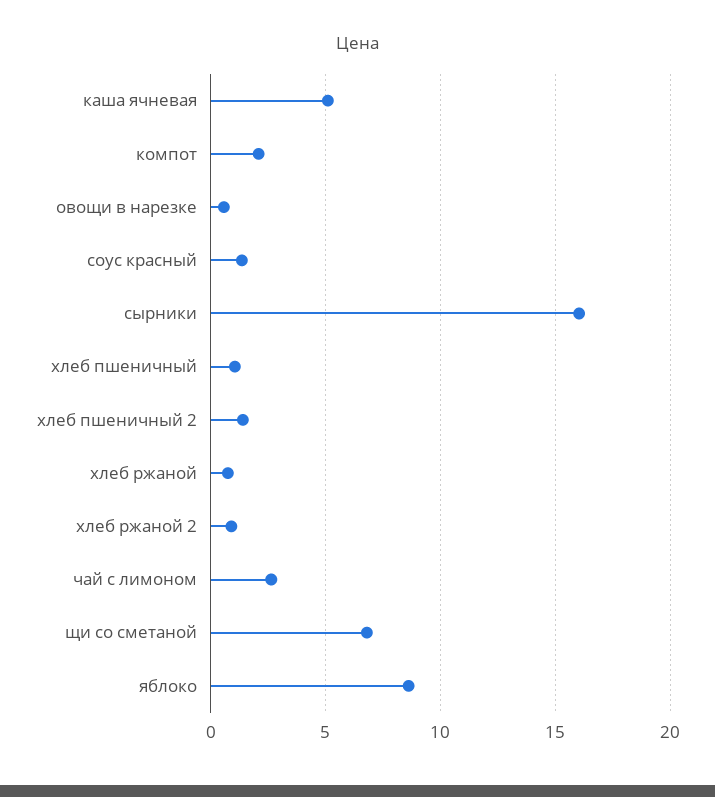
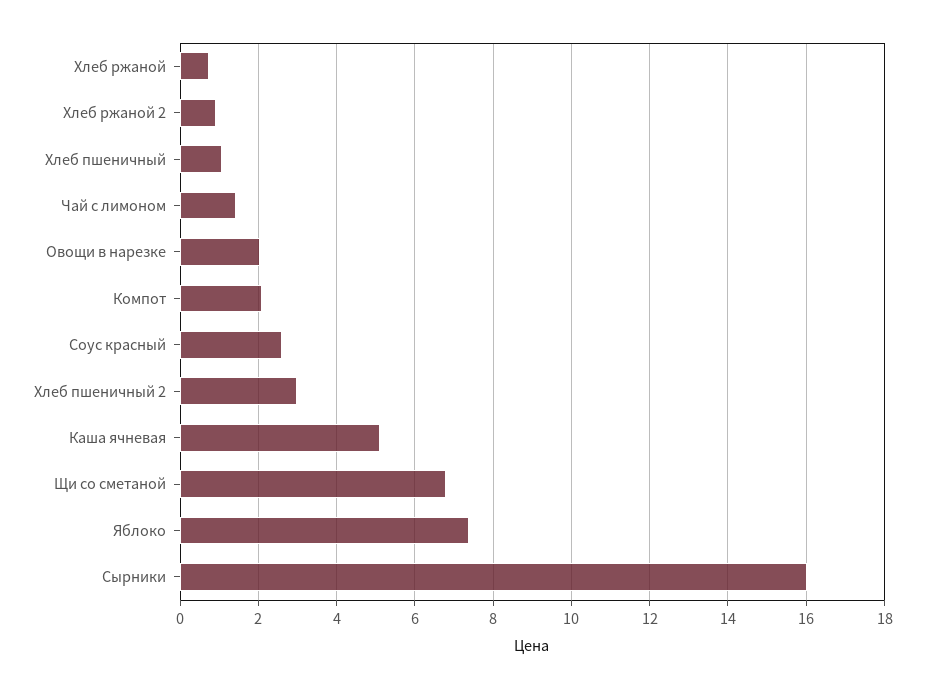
овощи в нарезке: 0.5 -> 2
соус красный: 1.5 -> 2.6
хлеб пшеничный 2: 1.5 -> 3
чай с лимоном: 2.5 -> 1.4
яблоко: 8.5 -> 7.4

